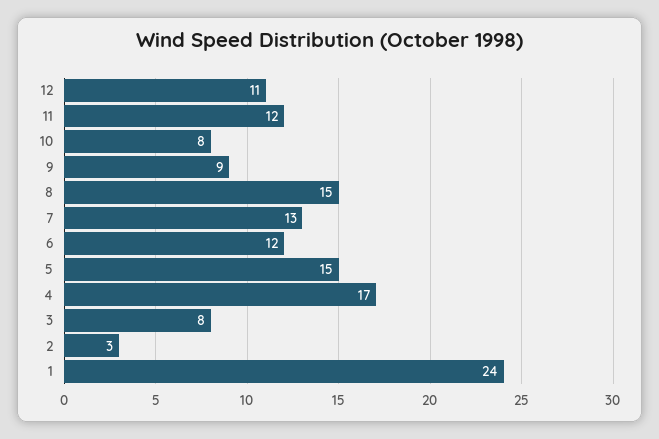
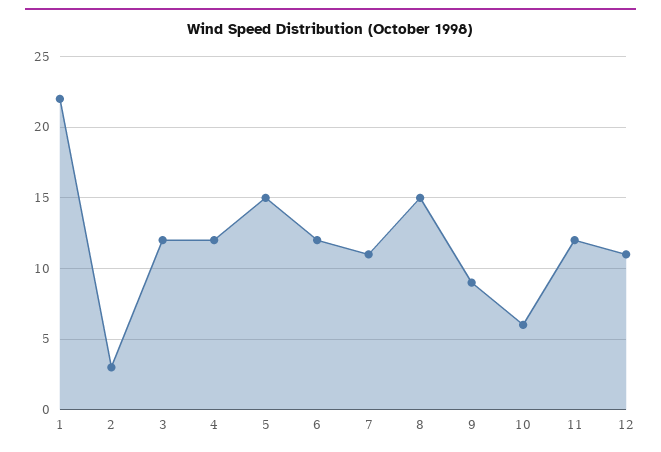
10: 8 -> 6
7: 13 -> 11
4: 17 -> 12
3: 8 -> 12
1: 24 -> 22

